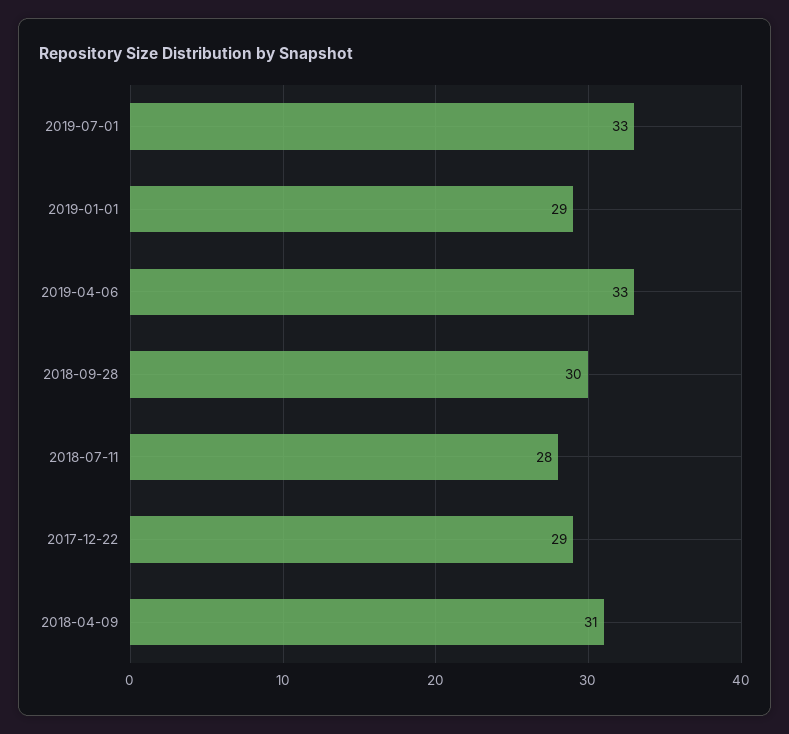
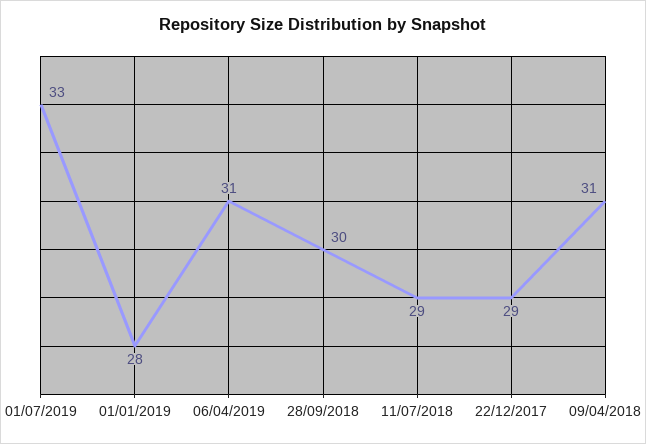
2019-01-01: 29 -> 28
2019-04-06: 33 -> 31
2018-07-11: 28 -> 29

